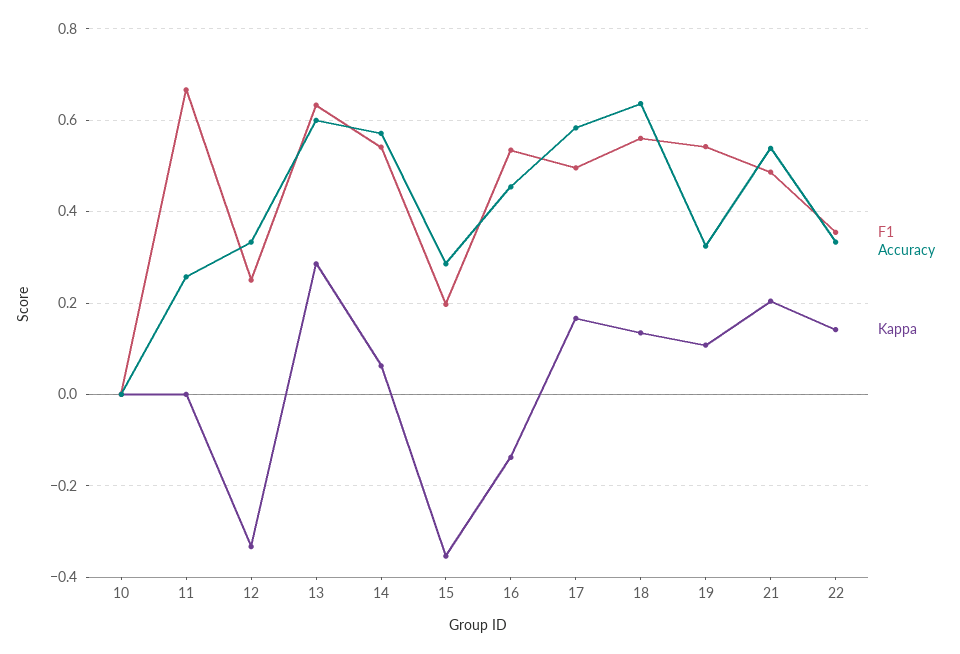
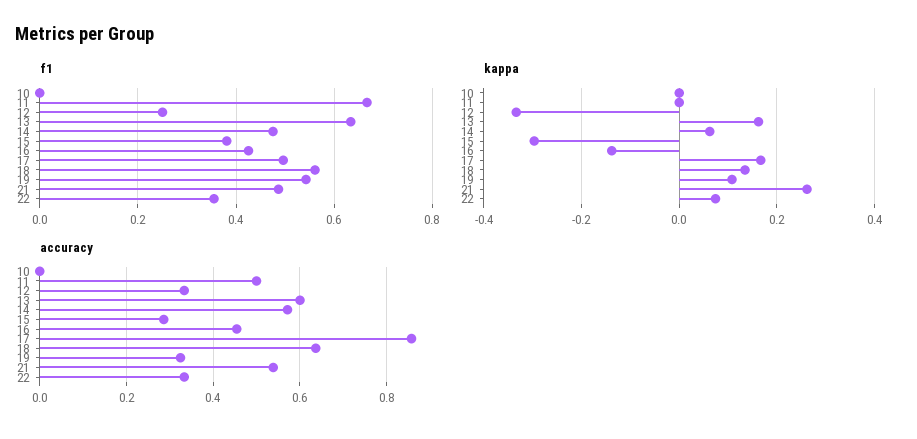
Accuracy, 11: 0.26 -> 0.5
Kappa, 13: 0.28 -> 0.16
F1, 14: 0.54 -> 0.48
F1, 15: 0.2 -> 0.38
Kappa, 15: -0.36 -> -0.3
F1, 16: 0.54 -> 0.42
Accuracy, 17: 0.58 -> 0.86
Kappa, 21: 0.2 -> 0.26
Kappa, 22: 0.14 -> 0.08

